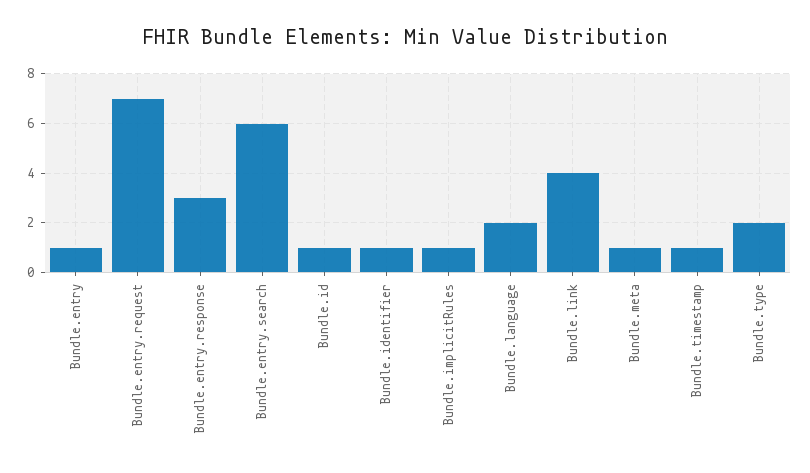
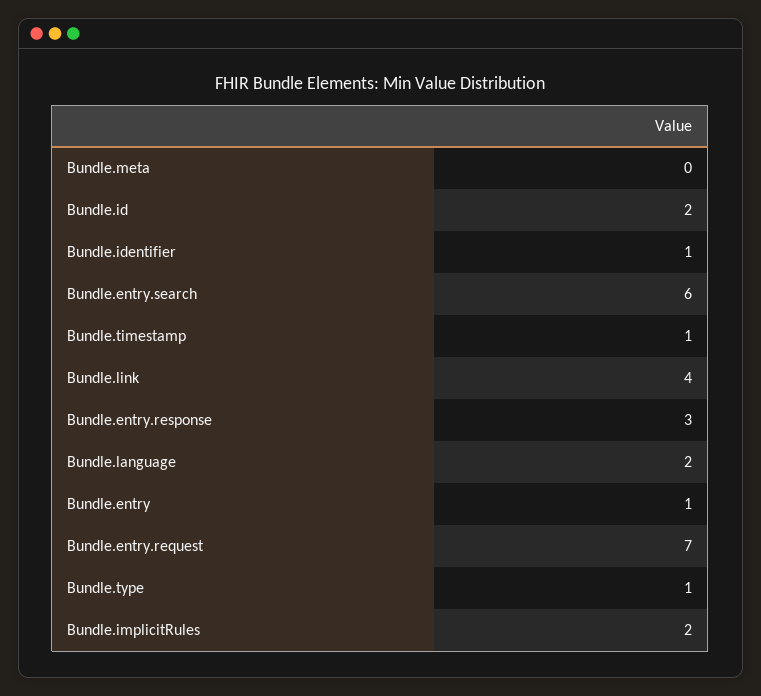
Bundle.id: 1 -> 2
Bundle.implicitRules: 1 -> 2
Bundle.meta: 1 -> 0
Bundle.type: 2 -> 1

